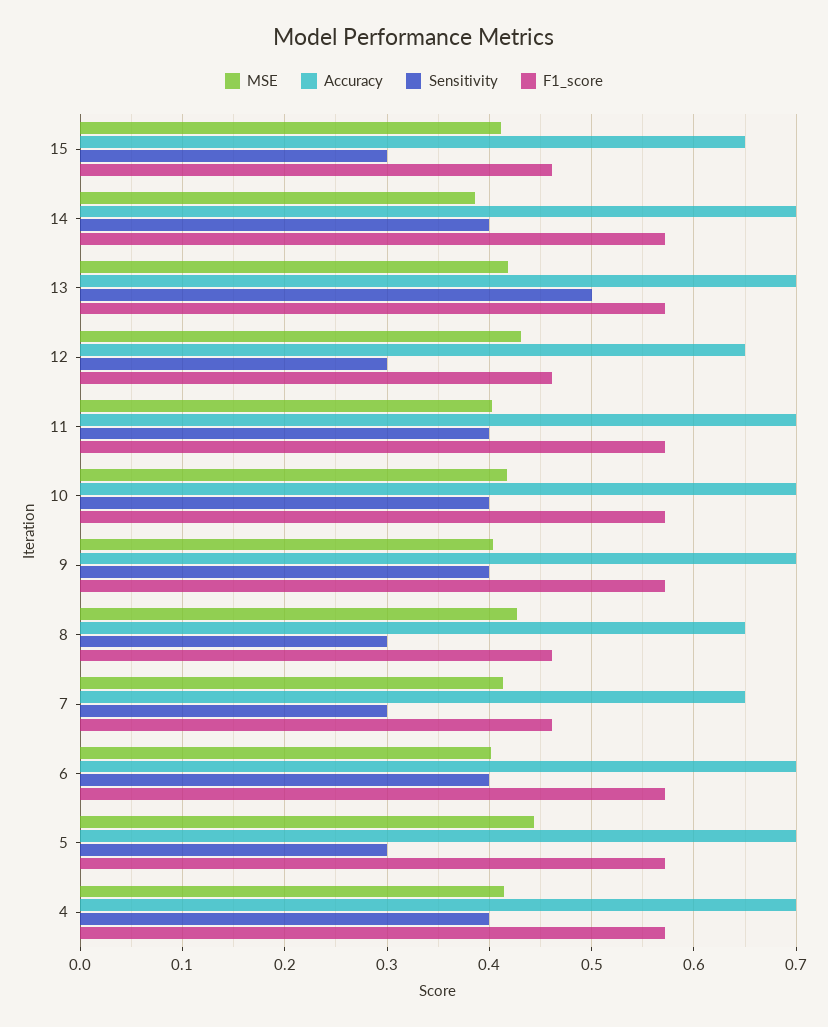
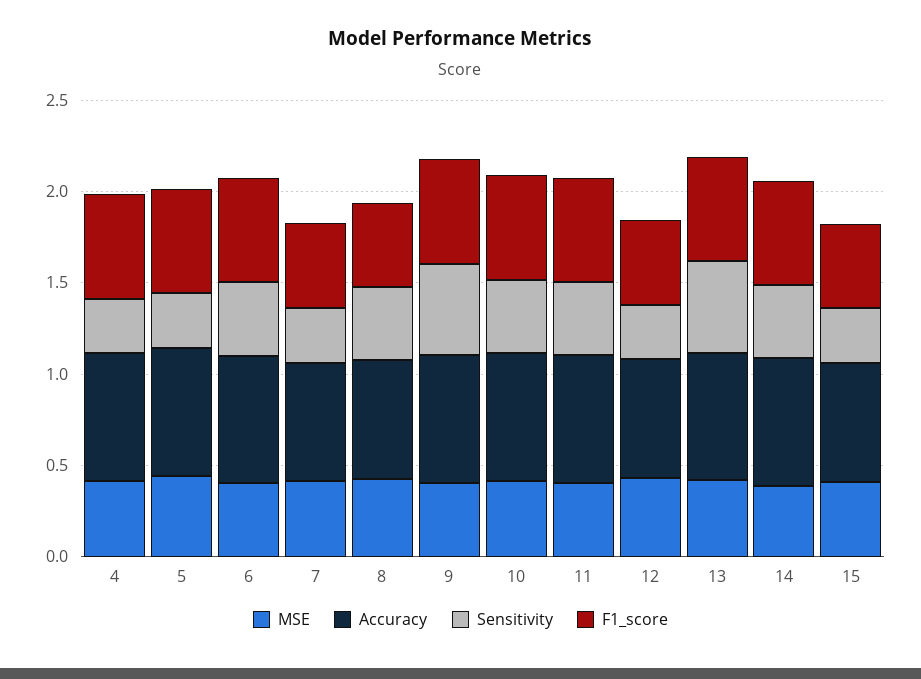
Sensitivity, 9: 0.4 -> 0.5
Sensitivity, 8: 0.3 -> 0.4
Sensitivity, 4: 0.4 -> 0.3

